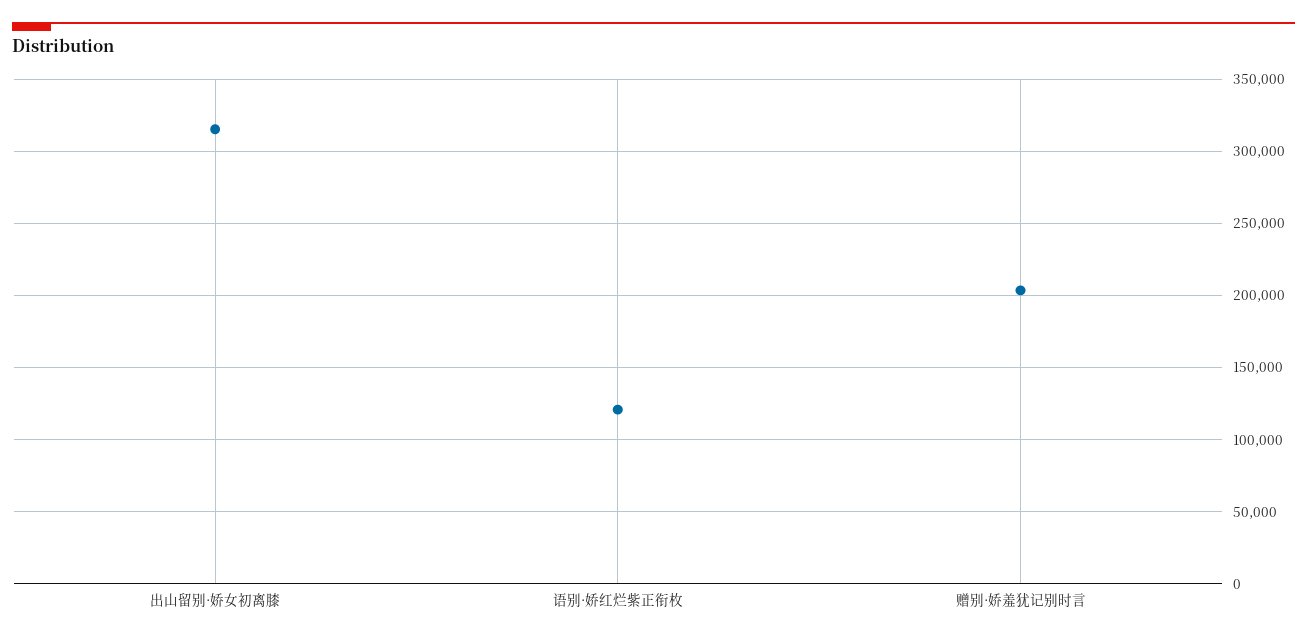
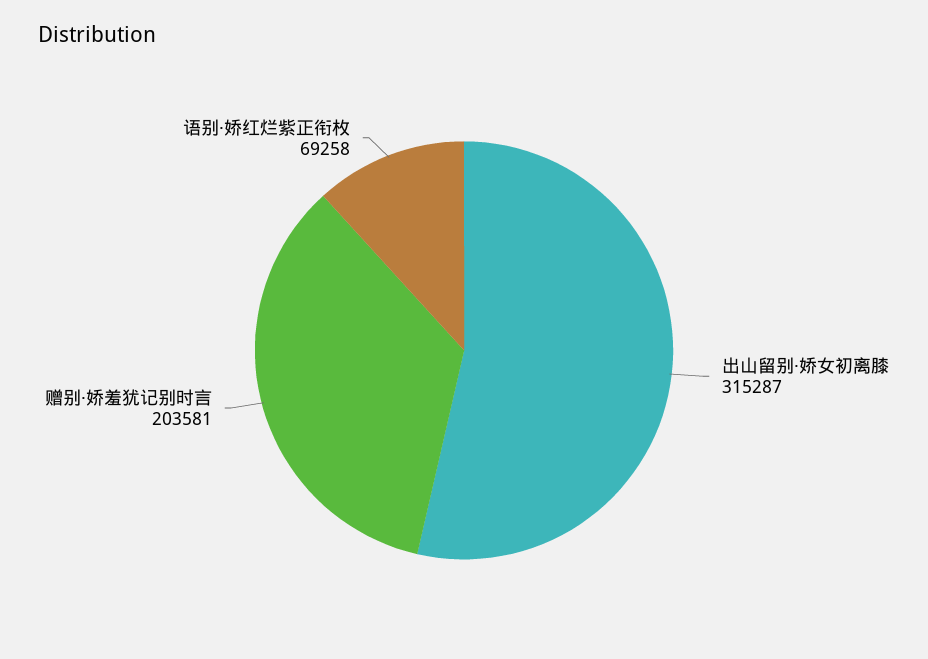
语别·娇红烂紫正衔枚: 120000 -> 69258

